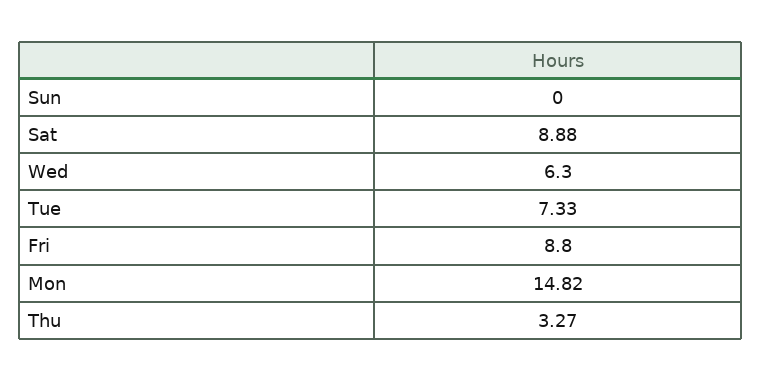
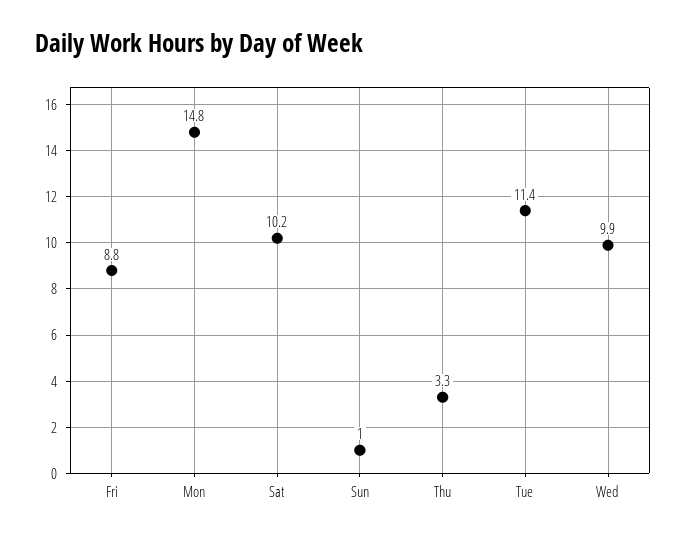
Sun: 0 -> 1
Sat: 8.88 -> 10.2
Wed: 6.3 -> 9.9
Tue: 7.33 -> 11.4

